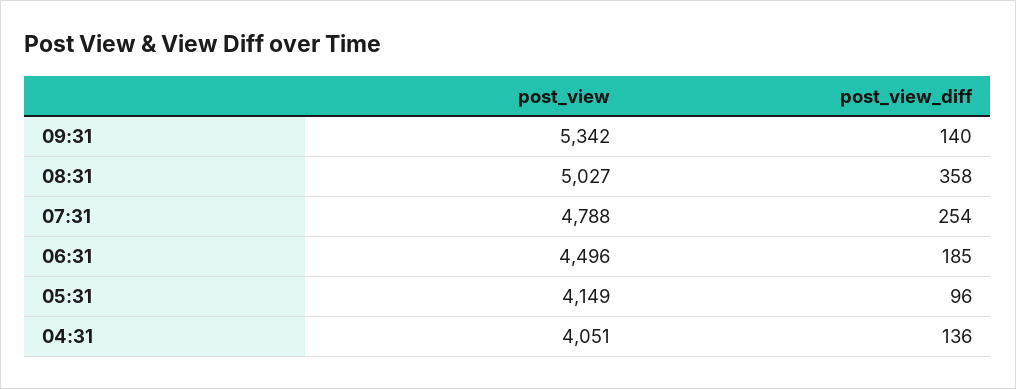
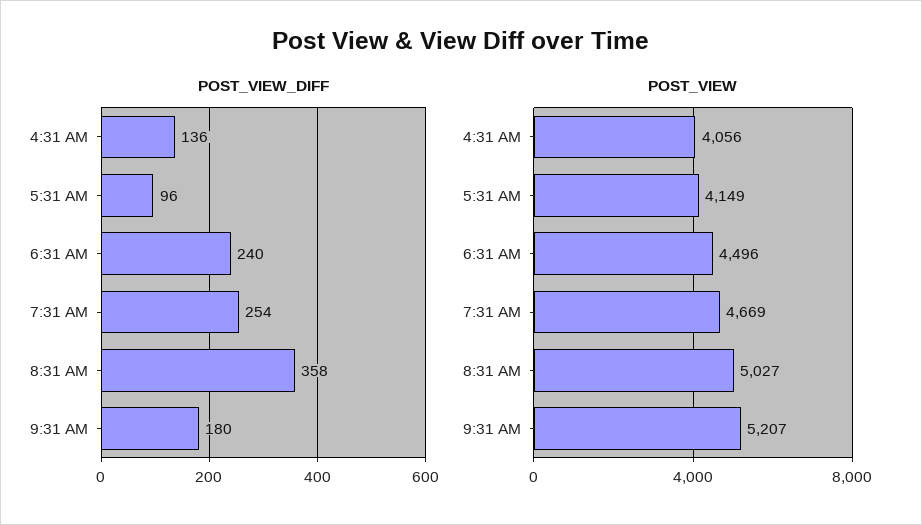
post_view, 09:31: 5342 -> 5207
post_view_diff, 09:31: 140 -> 180
post_view, 07:31: 4788 -> 4669
post_view_diff, 06:31: 185 -> 240
post_view, 04:31: 4051 -> 4056

